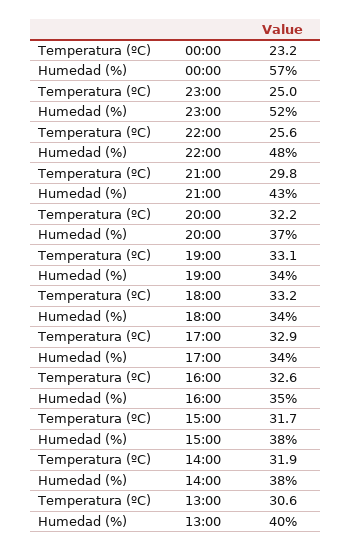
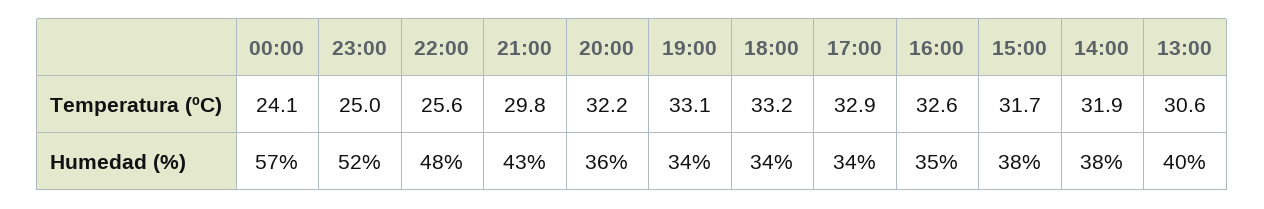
Temperatura (ºC), 00:00: 23.2 -> 24.1
Humedad (%), 20:00: 37 -> 36

